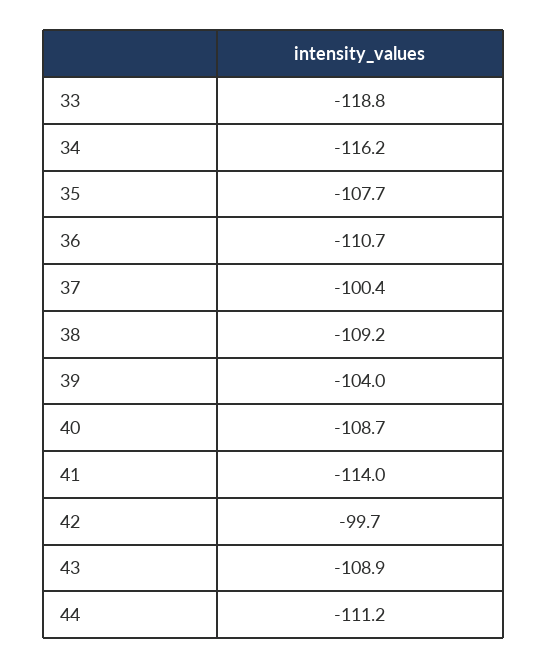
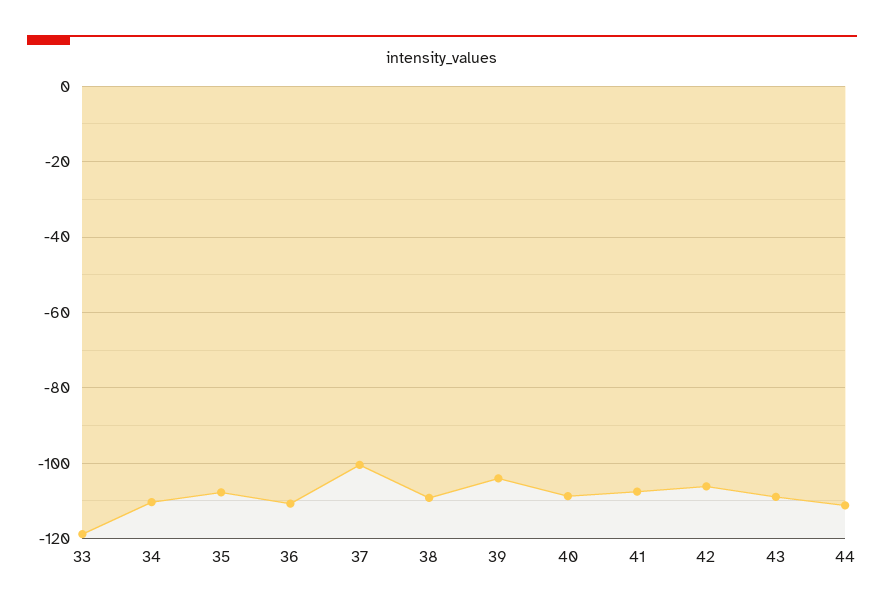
34: -116.2 -> -110
41: -114 -> -108
42: -99.7 -> -106

